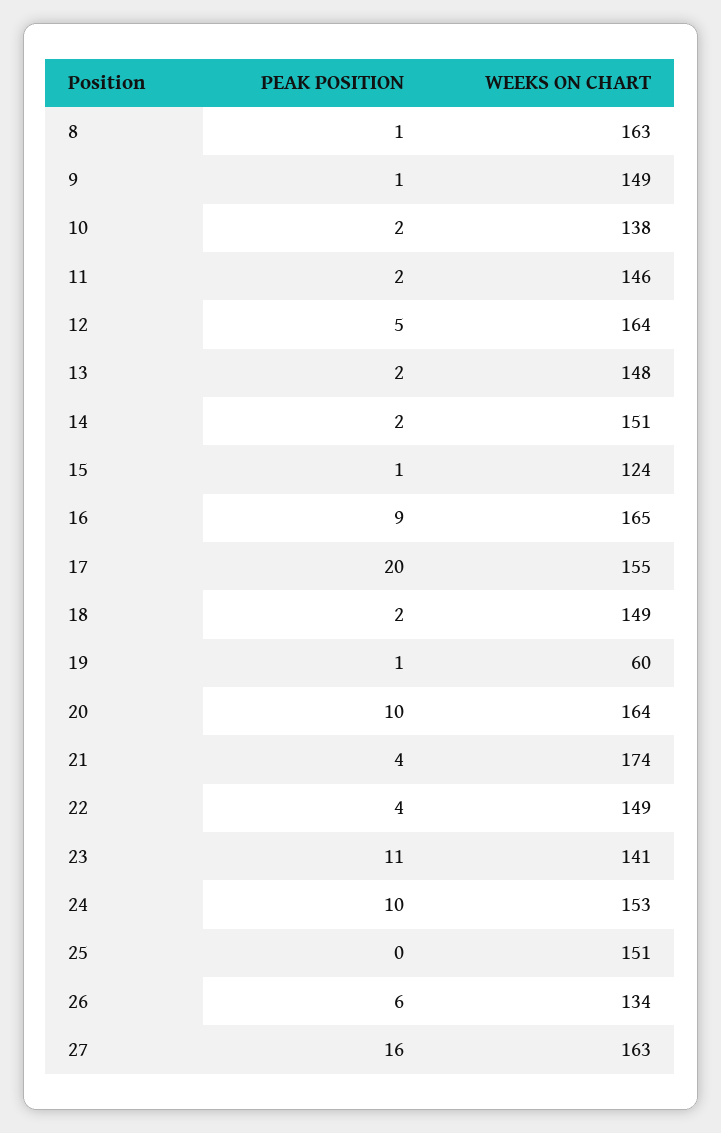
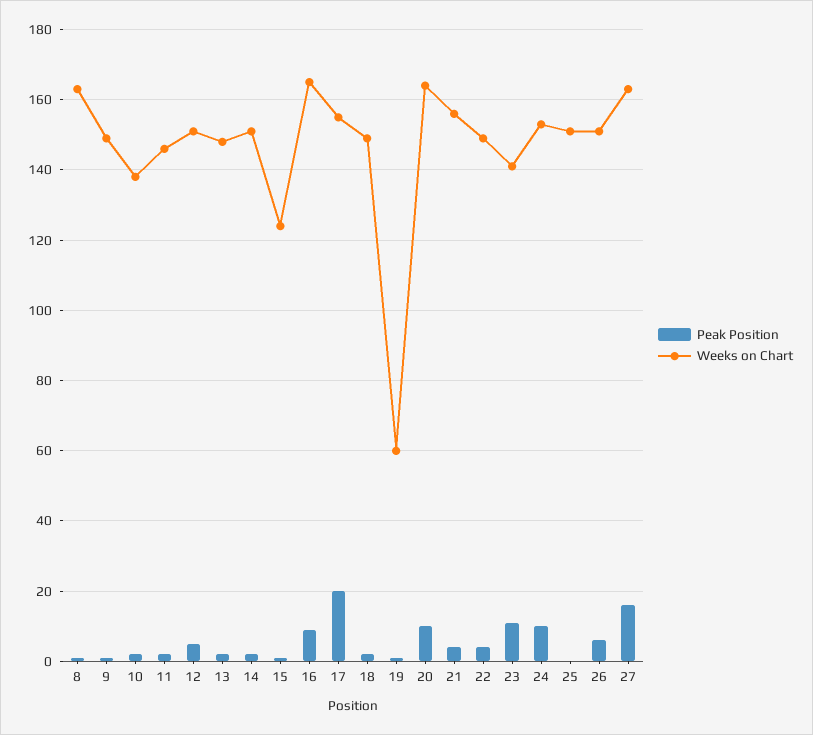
WEEKS ON CHART, 12: 164 -> 150
WEEKS ON CHART, 21: 174 -> 155
WEEKS ON CHART, 26: 134 -> 150

